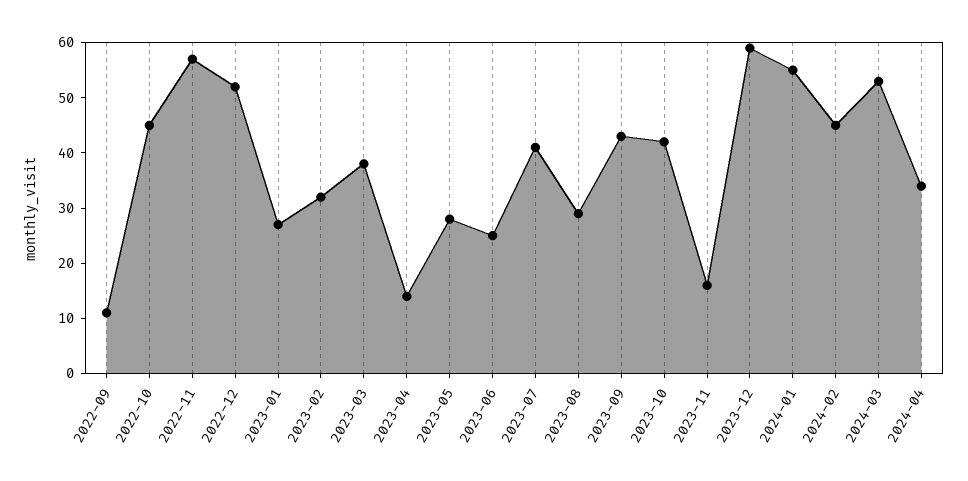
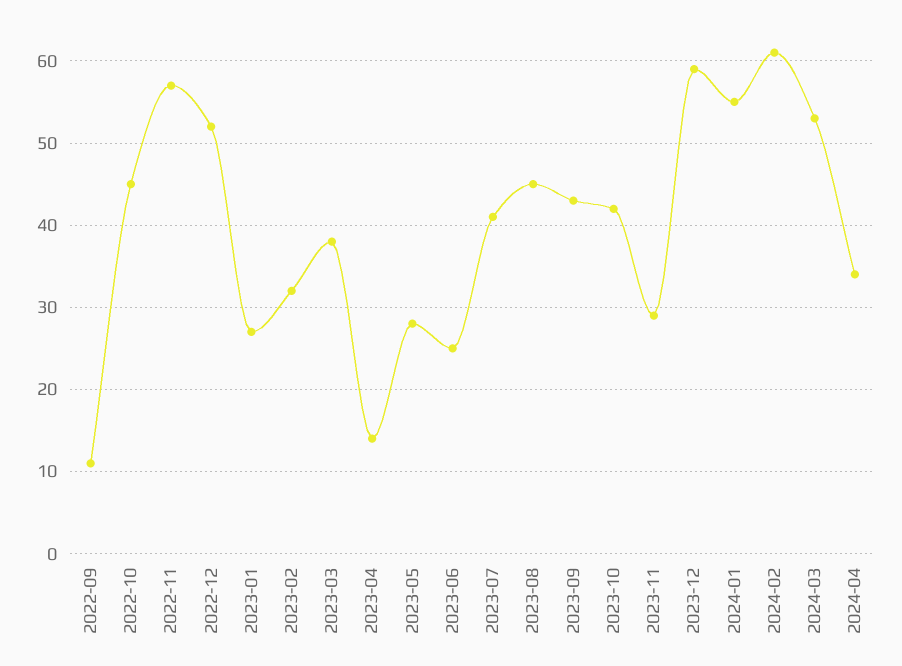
2023-08: 30 -> 45
2023-11: 15 -> 29
2024-02: 45 -> 61

